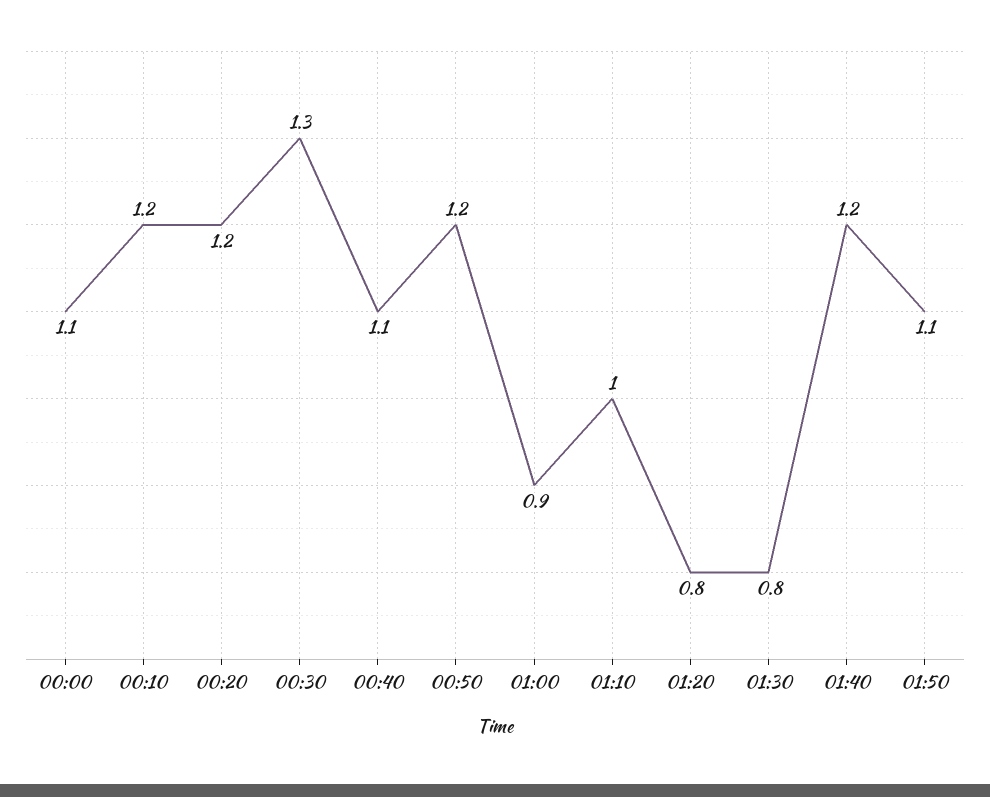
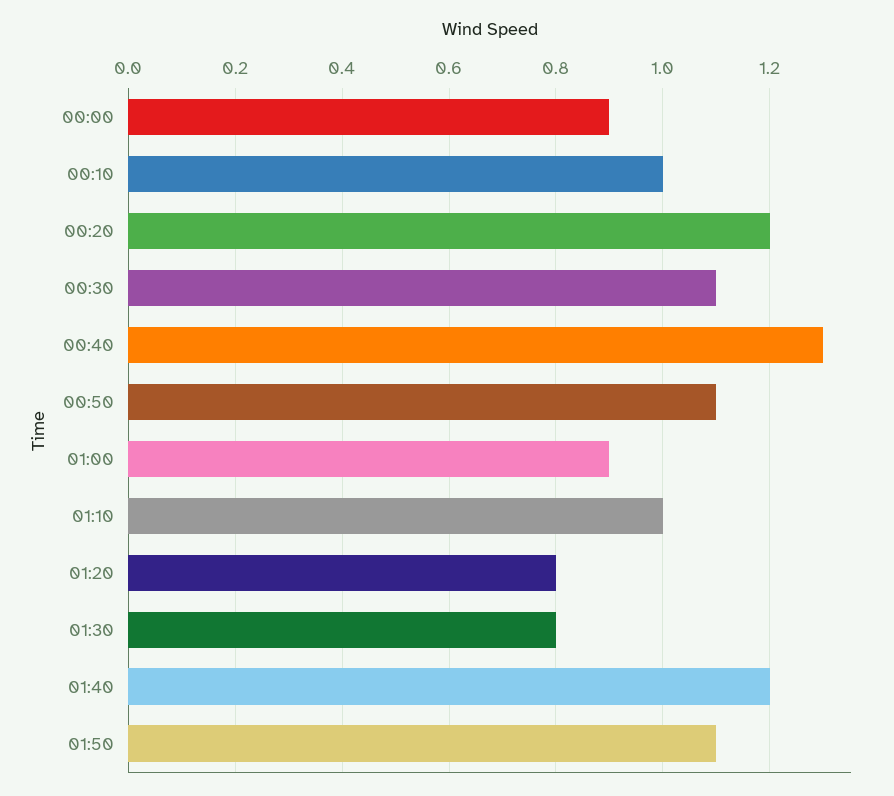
00:00: 1.1 -> 0.9
00:10: 1.2 -> 1
00:30: 1.3 -> 1.1
00:40: 1.1 -> 1.3
00:50: 1.2 -> 1.1

